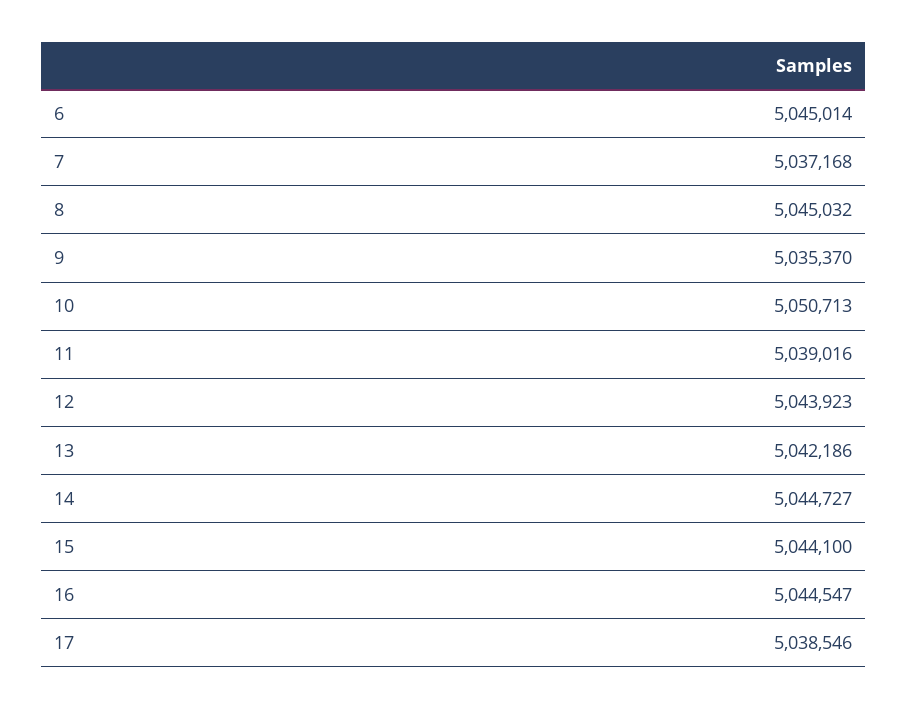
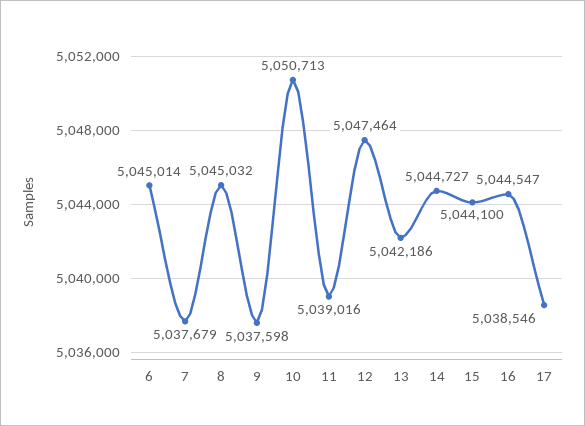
7: 5037168 -> 5037679
9: 5035370 -> 5037598
12: 5043923 -> 5047464

